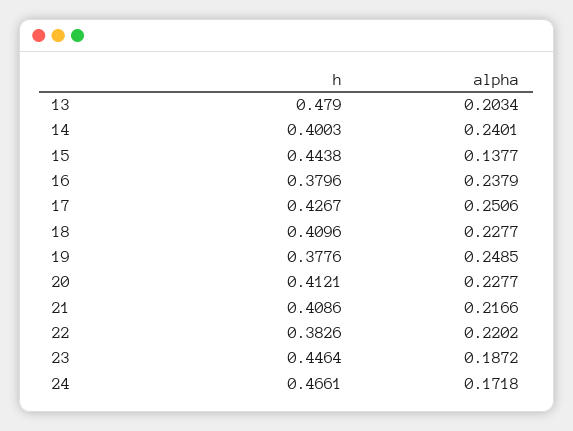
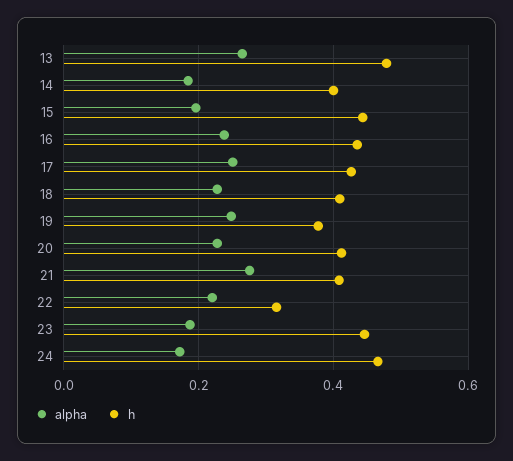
alpha, 13: 0.2034 -> 0.26
alpha, 14: 0.2401 -> 0.18
alpha, 15: 0.1377 -> 0.2
h, 16: 0.3796 -> 0.44
alpha, 21: 0.2166 -> 0.28
h, 22: 0.3826 -> 0.32

